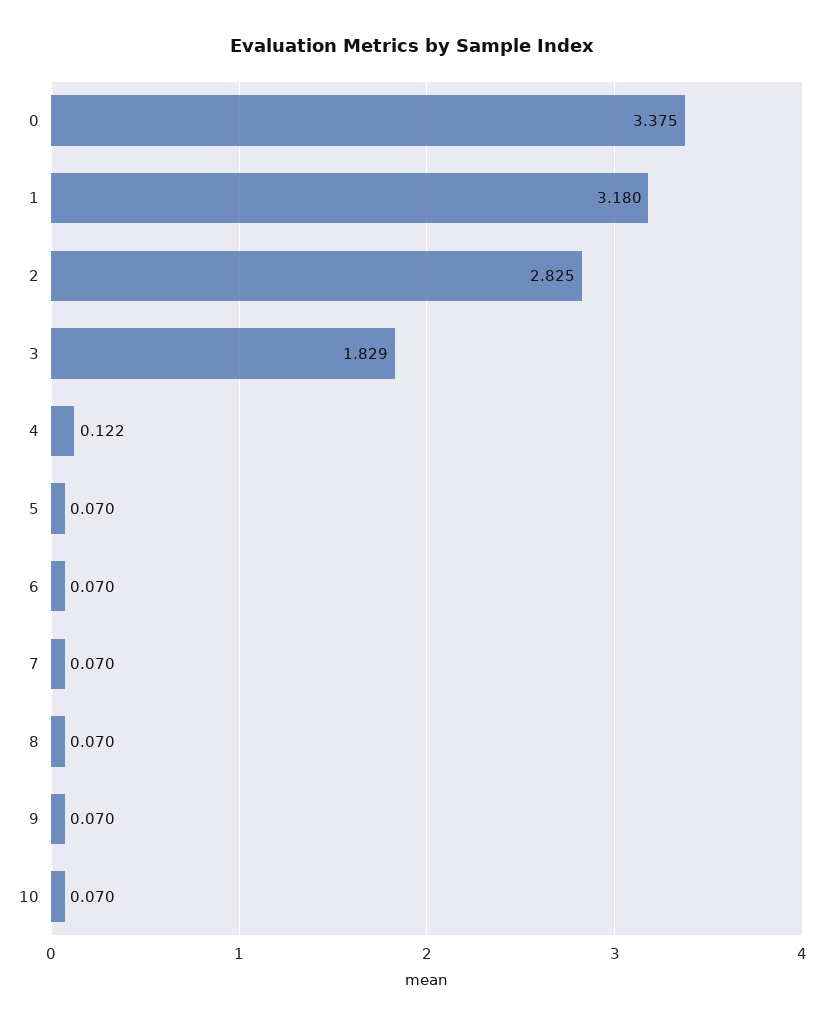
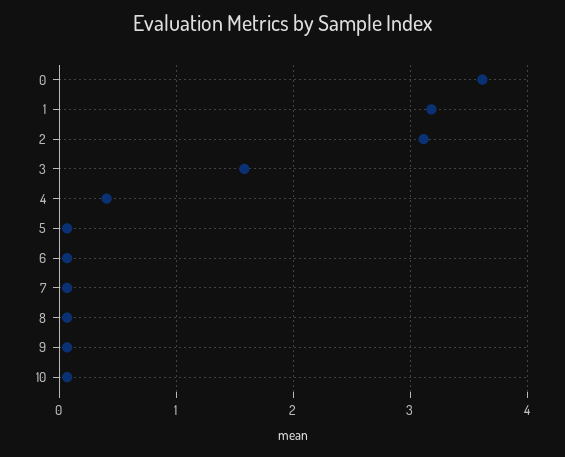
0: 3.375 -> 3.6
2: 2.825 -> 3.1
3: 1.829 -> 1.6
4: 0.122 -> 0.4

